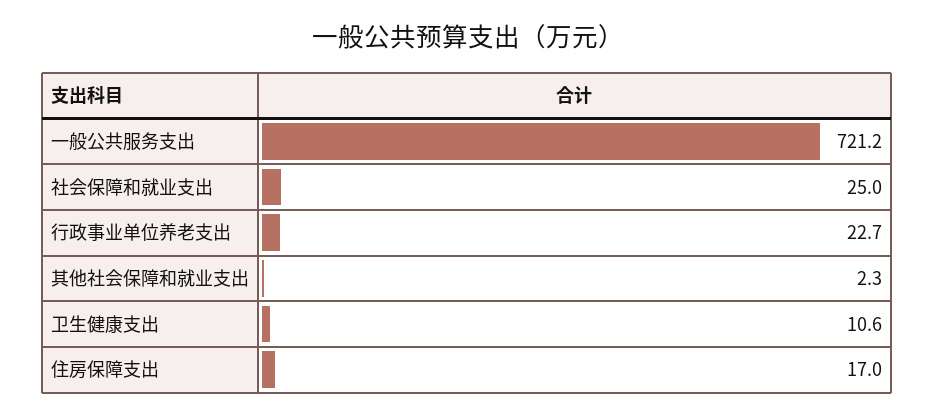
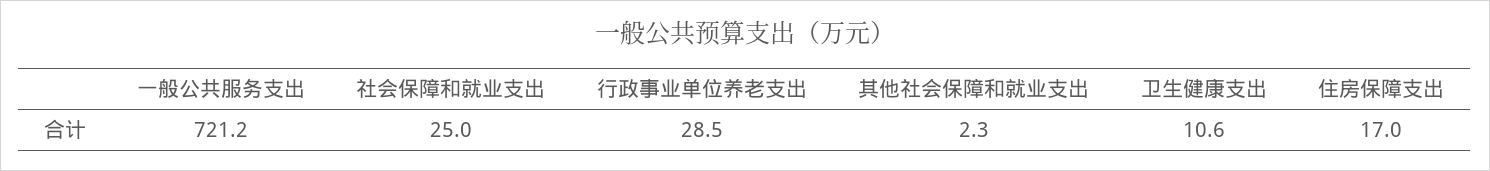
行政事业单位养老支出: 22.7 -> 28.5

